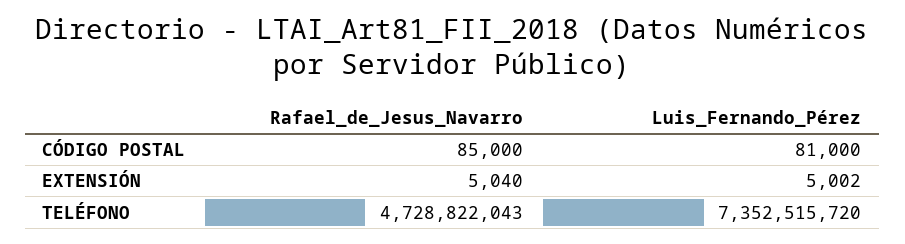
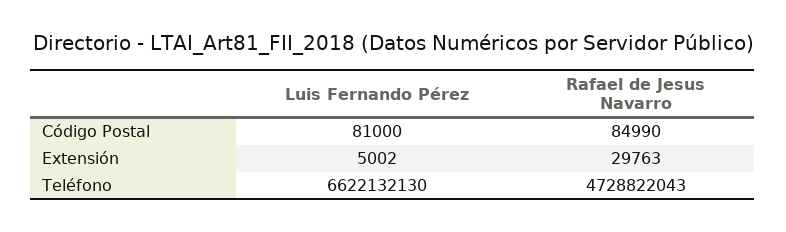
Rafael_de_Jesus_Navarro, CÓDIGO POSTAL: 85000 -> 84990
Rafael_de_Jesus_Navarro, EXTENSIÓN: 5040 -> 29763
Luis_Fernando_Pérez, TELÉFONO: 7352515720 -> 6622132130

